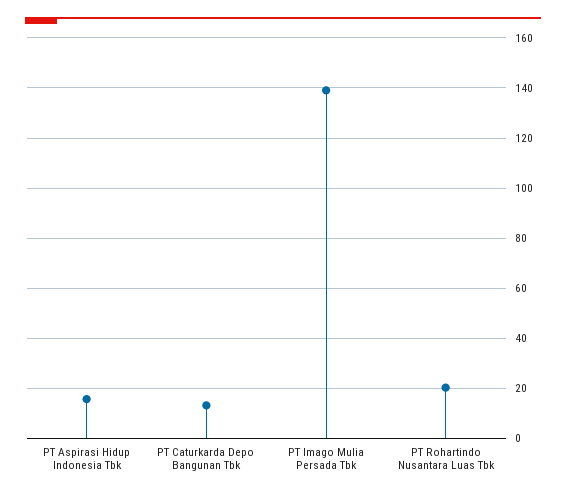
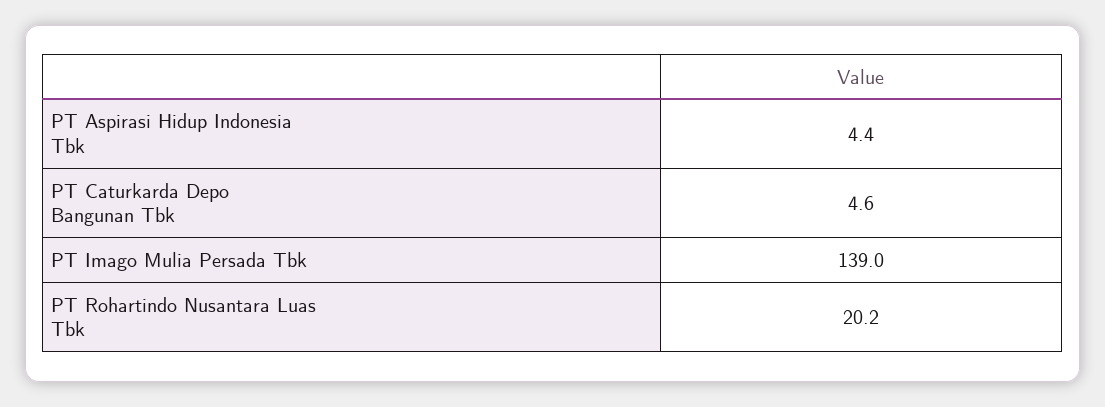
PT Aspirasi Hidup Indonesia Tbk: 15 -> 4.4
PT Caturkarda Depo Bangunan Tbk: 12.5 -> 4.6

